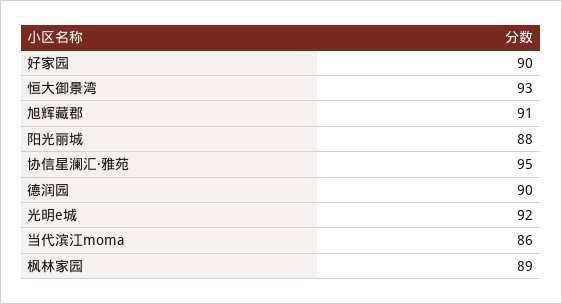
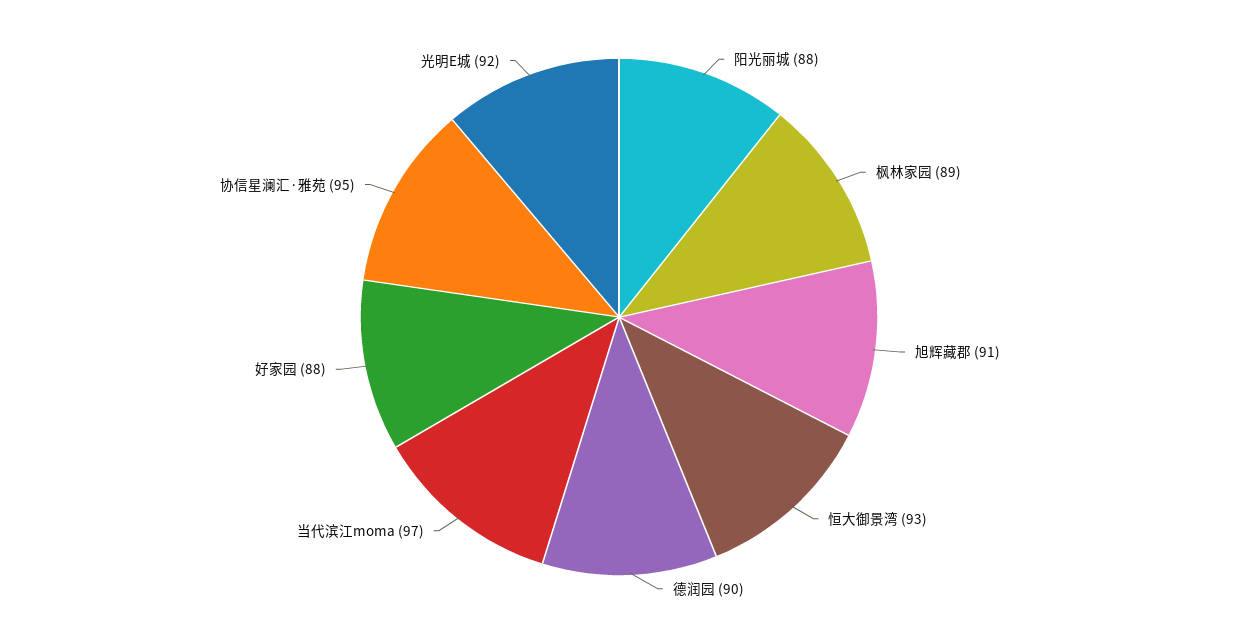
好家园: 90 -> 88
当代滨江moma: 86 -> 97

